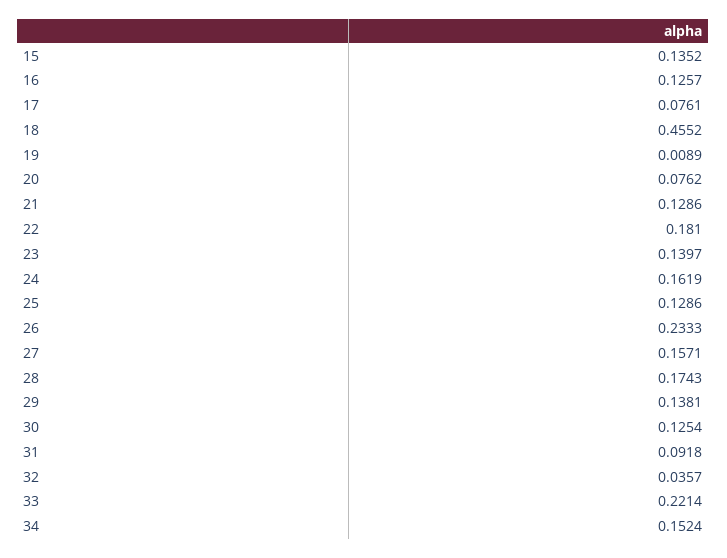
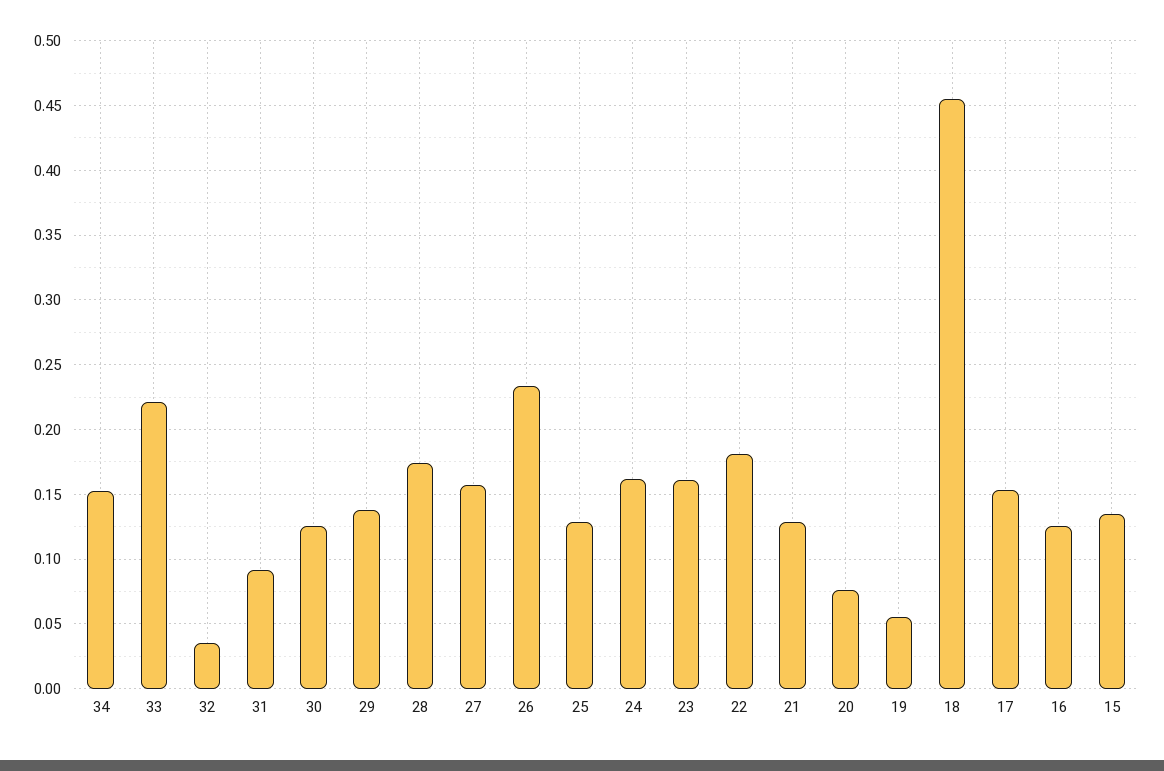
17: 0.0761 -> 0.155
19: 0.0089 -> 0.055
23: 0.1397 -> 0.16

